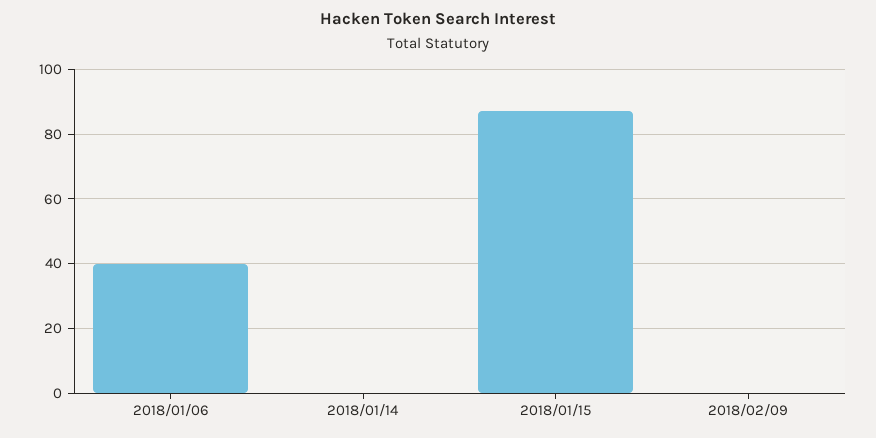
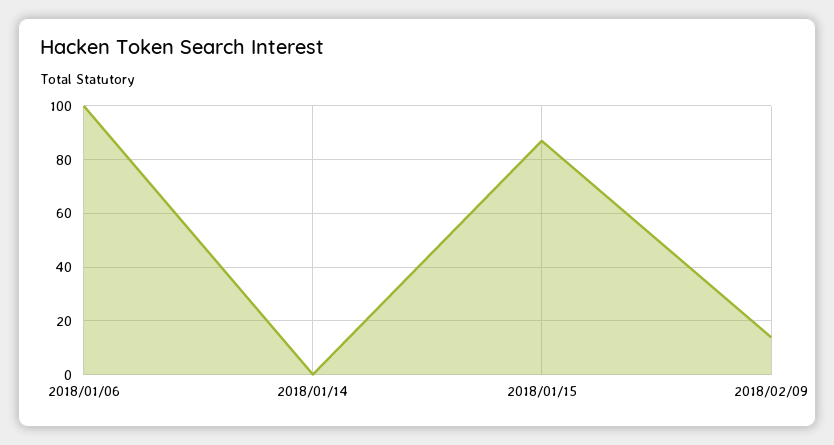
2018/01/06: 40 -> 100
2018/02/09: 0 -> 15

